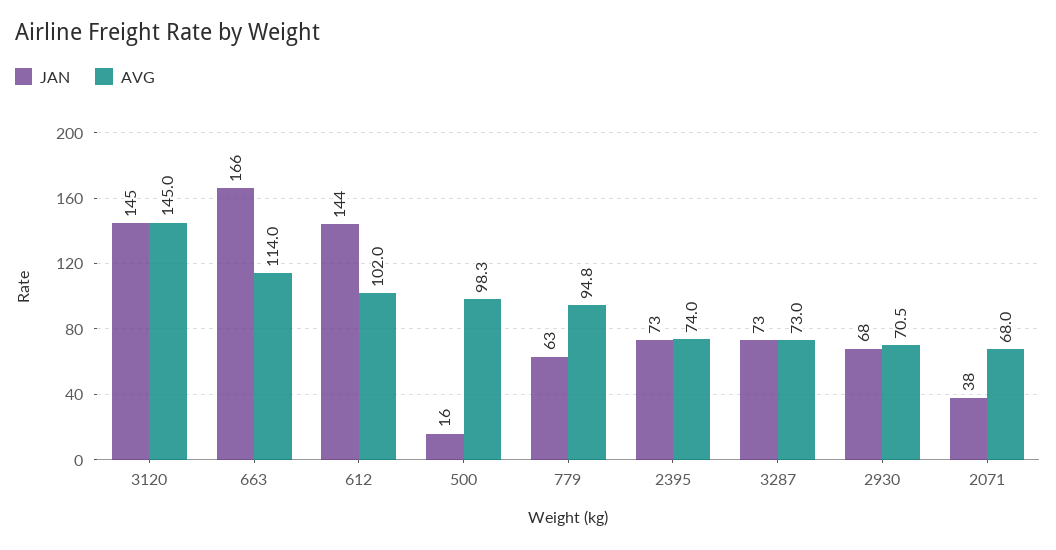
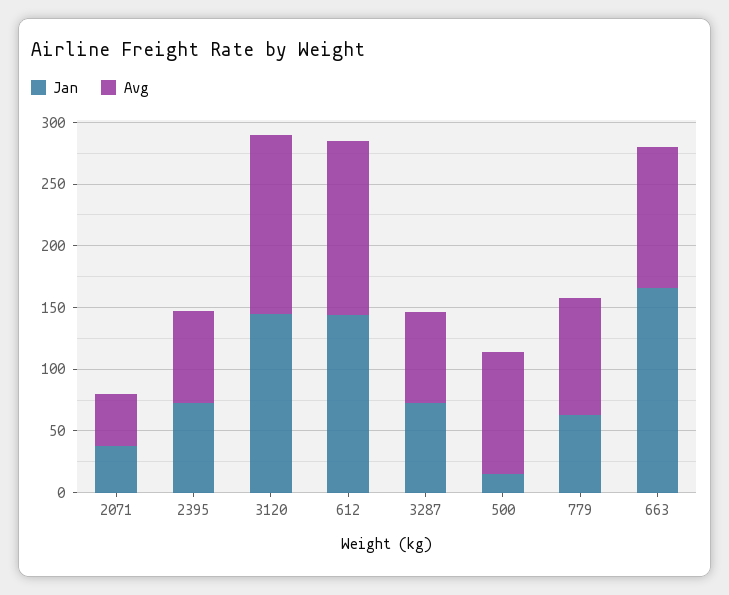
AVG, 612: 102 -> 140
JAN, 2930: 68 -> none
AVG, 2930: 70.5 -> none
AVG, 2071: 68 -> 40

